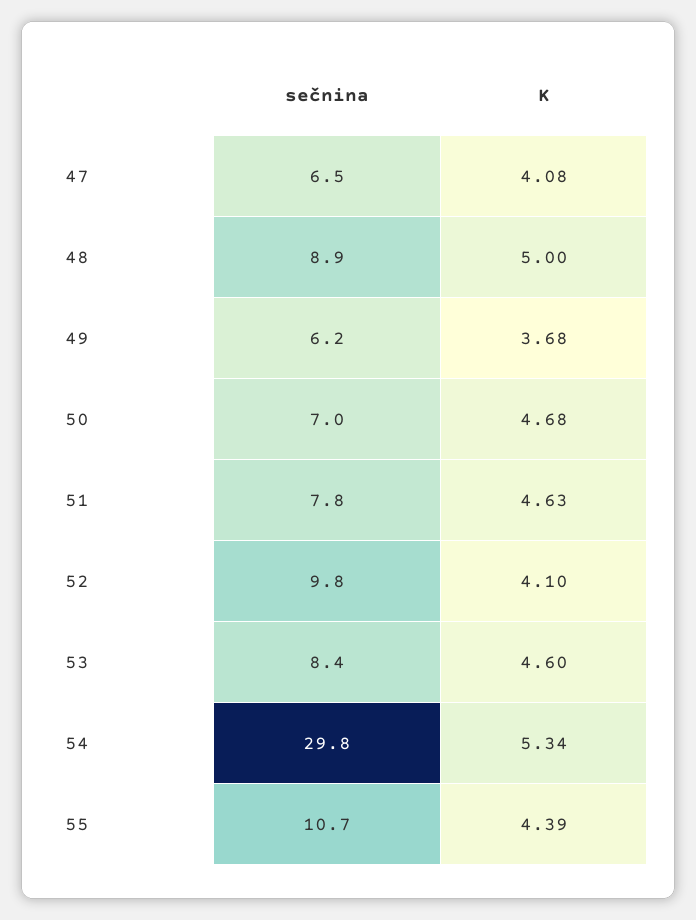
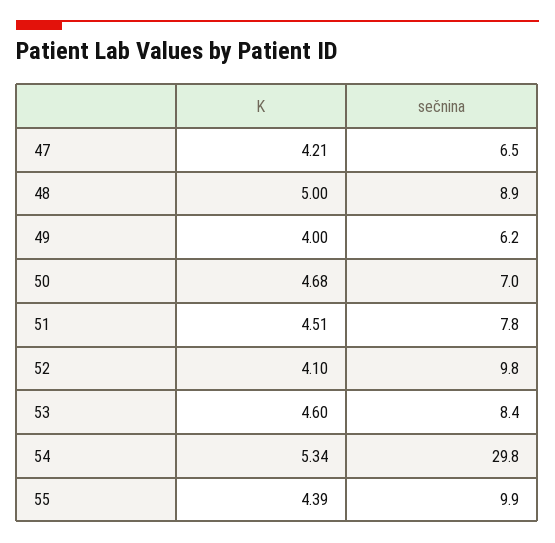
K, 47: 4.08 -> 4.21
K, 49: 3.68 -> 4
K, 51: 4.63 -> 4.51
sečnina, 55: 10.7 -> 9.9

